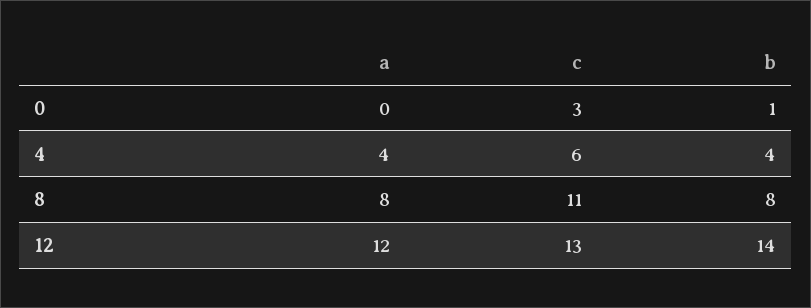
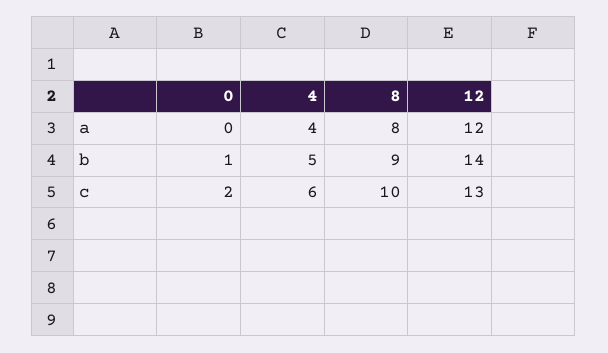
c, 0: 3 -> 2
b, 4: 4 -> 5
c, 8: 11 -> 10
b, 8: 8 -> 9

